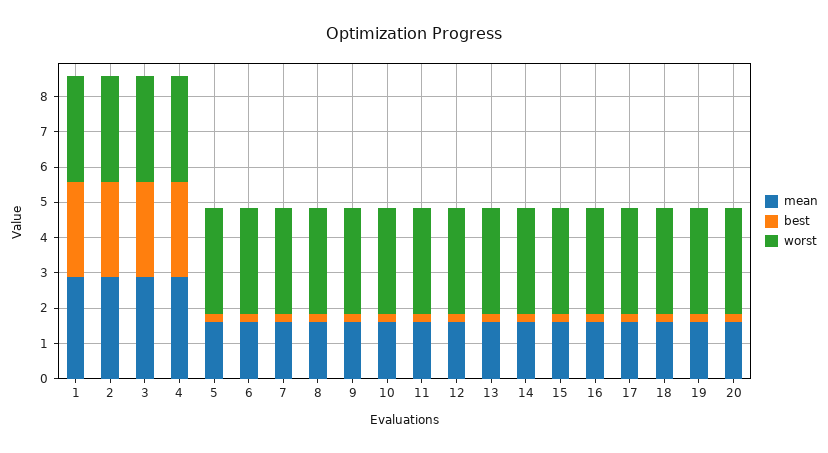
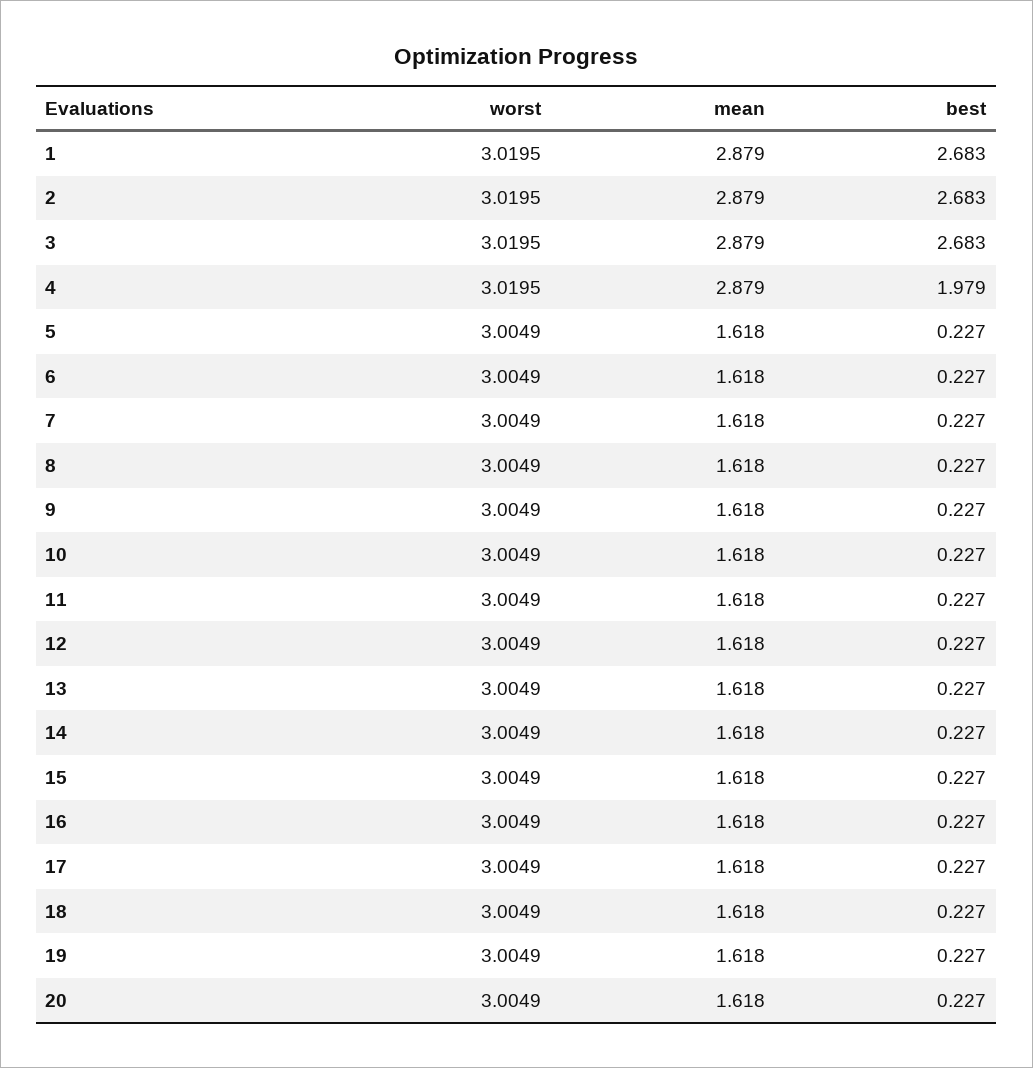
best, 4: 2.75 -> 1.979

